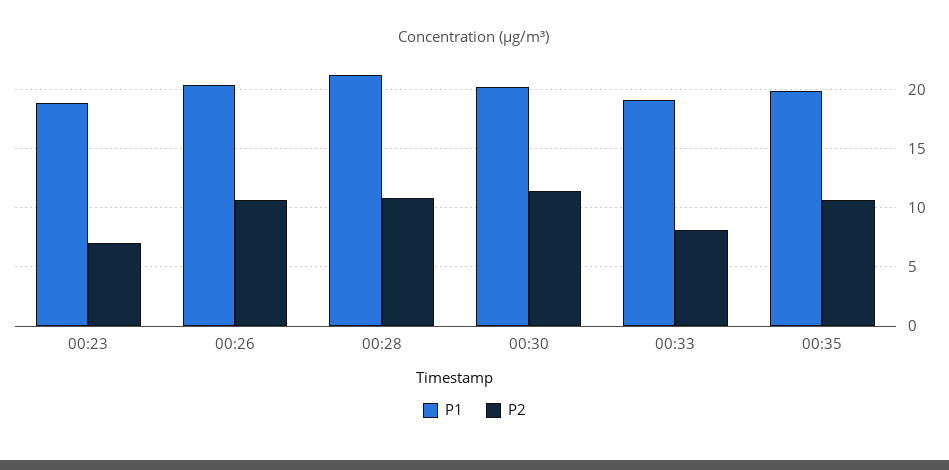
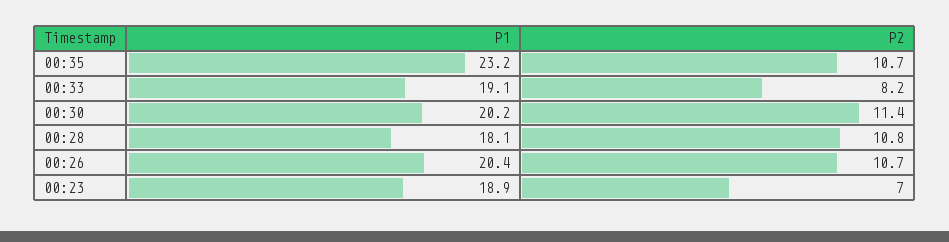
P1, 00:28: 21 -> 18.1
P1, 00:35: 20 -> 23.2

